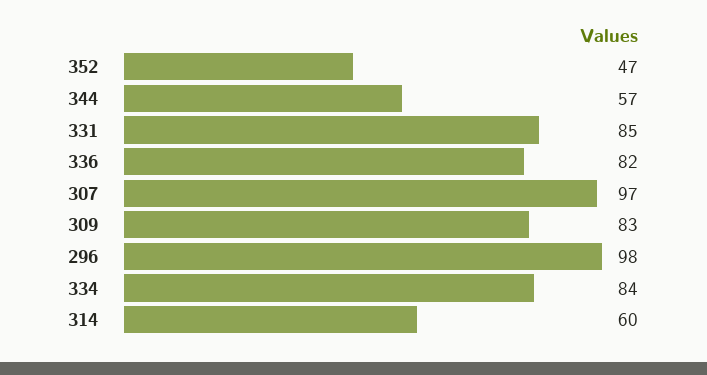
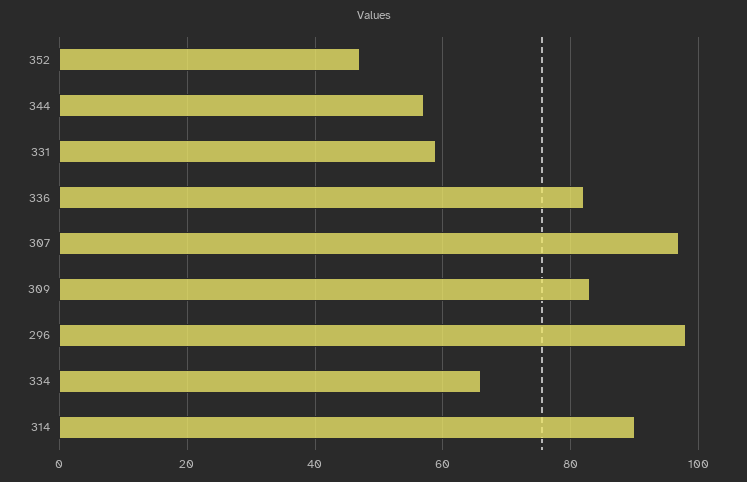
331: 85 -> 60
334: 84 -> 65
314: 60 -> 90

